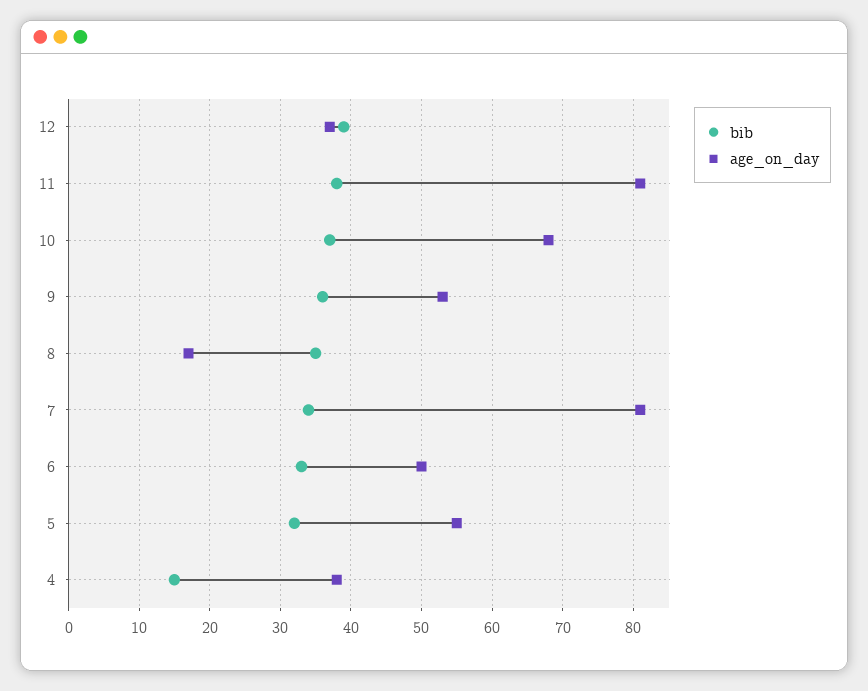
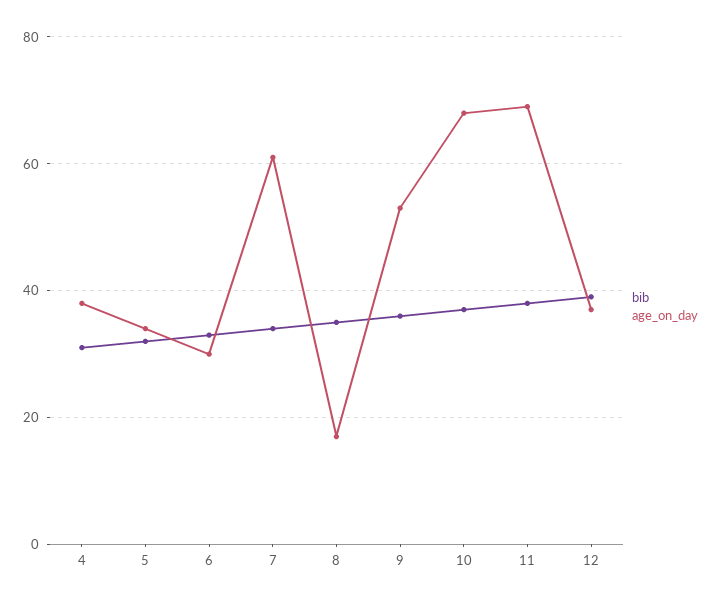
age_on_day, 11: 81 -> 70
age_on_day, 7: 81 -> 60
age_on_day, 6: 50 -> 30
age_on_day, 5: 55 -> 35
bib, 4: 15 -> 30

